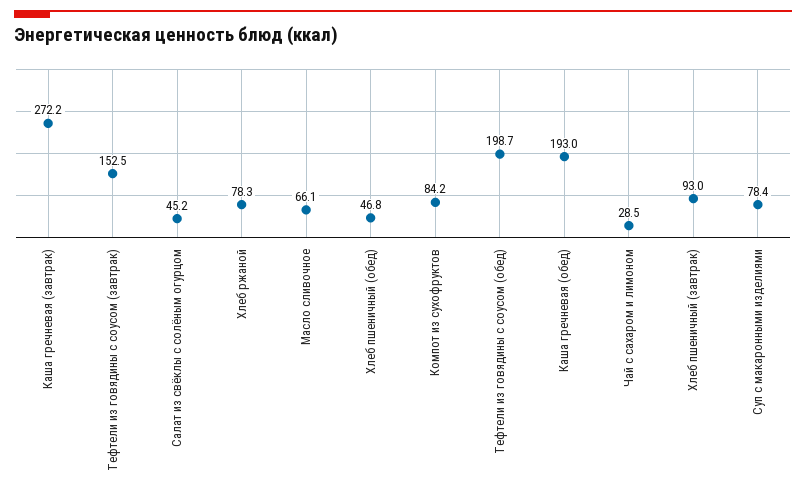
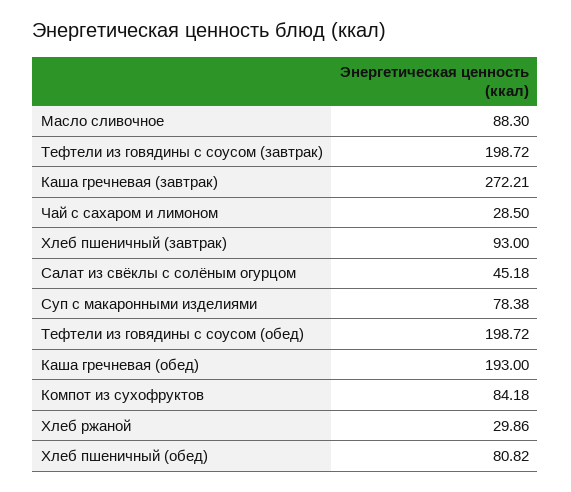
Тефтели из говядины с соусом (завтрак): 152.5 -> 198.72
Хлеб ржаной: 78.3 -> 29.86
Масло сливочное: 66.1 -> 88.3
Хлеб пшеничный (обед): 46.8 -> 80.82

